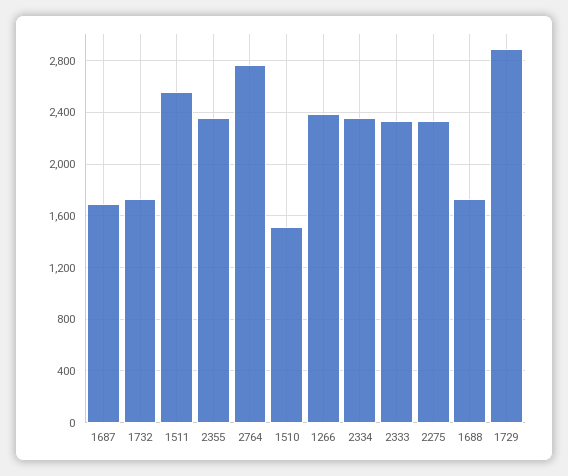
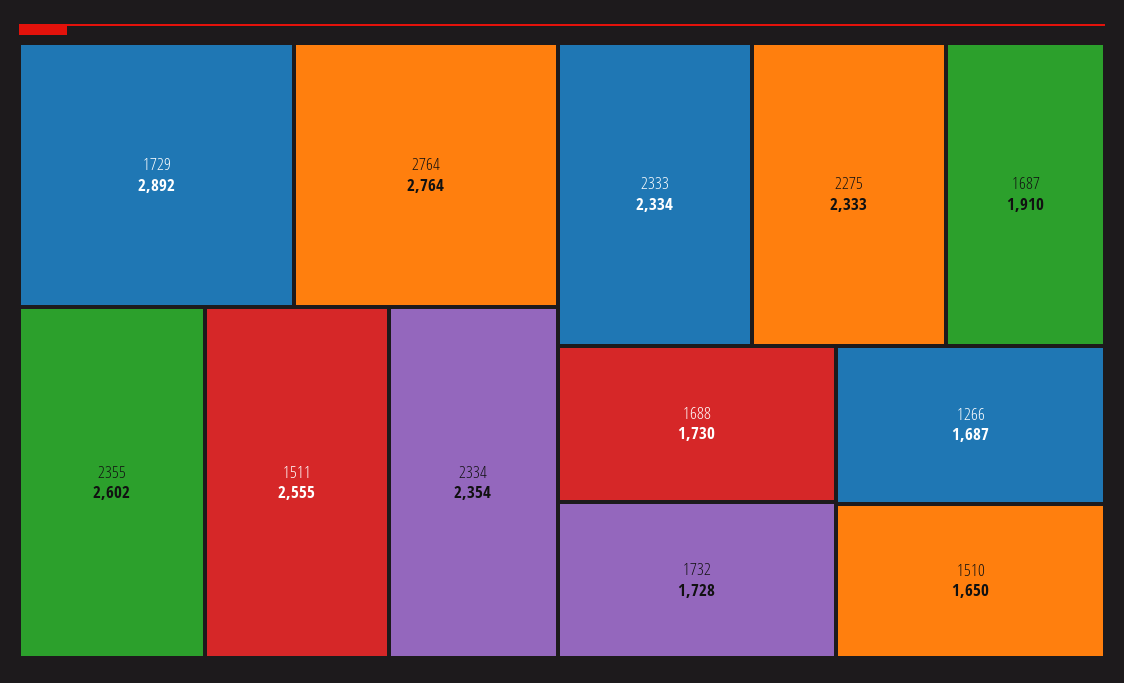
1687: 1700 -> 1910
2355: 2350 -> 2602
1510: 1500 -> 1650
1266: 2400 -> 1687

